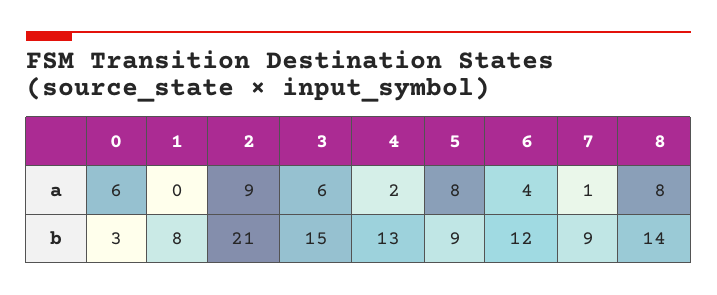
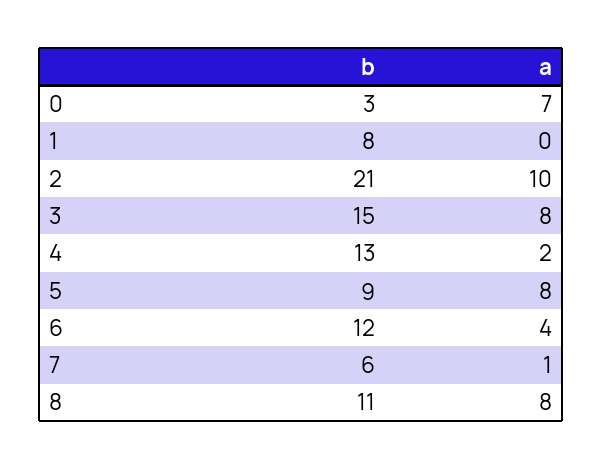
0, a: 6 -> 7
2, a: 9 -> 10
3, a: 6 -> 8
7, b: 9 -> 6
8, b: 14 -> 11

